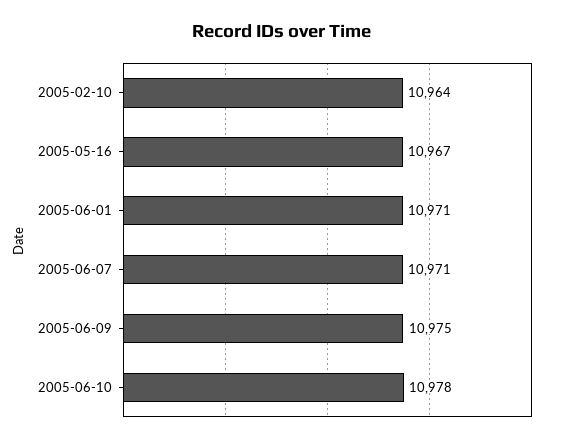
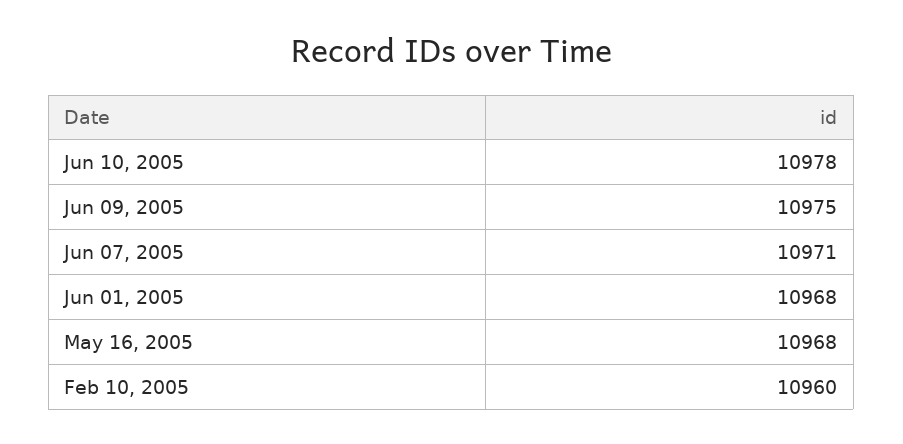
2005-02-10: 10964 -> 10960
2005-05-16: 10967 -> 10968
2005-06-01: 10971 -> 10968

